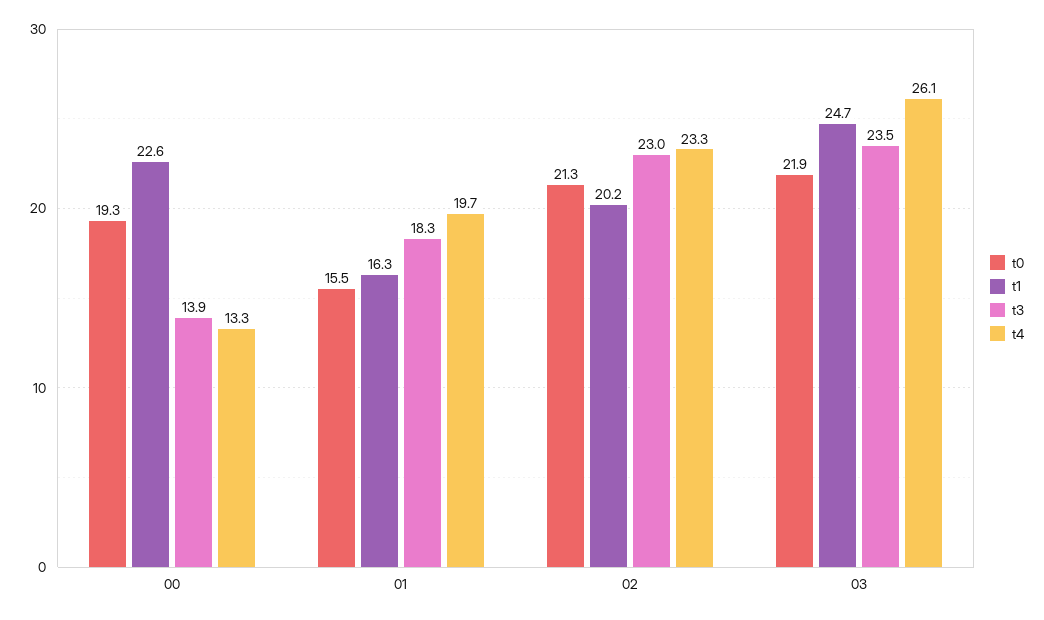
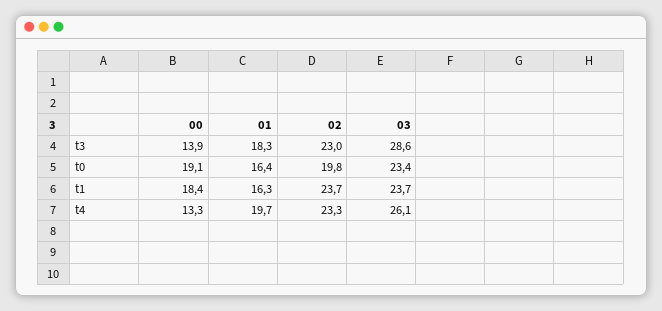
t0, 00: 19.3 -> 19.1
t1, 00: 22.6 -> 18.4
t0, 01: 15.5 -> 16.4
t0, 02: 21.3 -> 19.8
t1, 02: 20.2 -> 23.7
t0, 03: 21.9 -> 23.4
t1, 03: 24.7 -> 23.7
t3, 03: 23.5 -> 28.6

